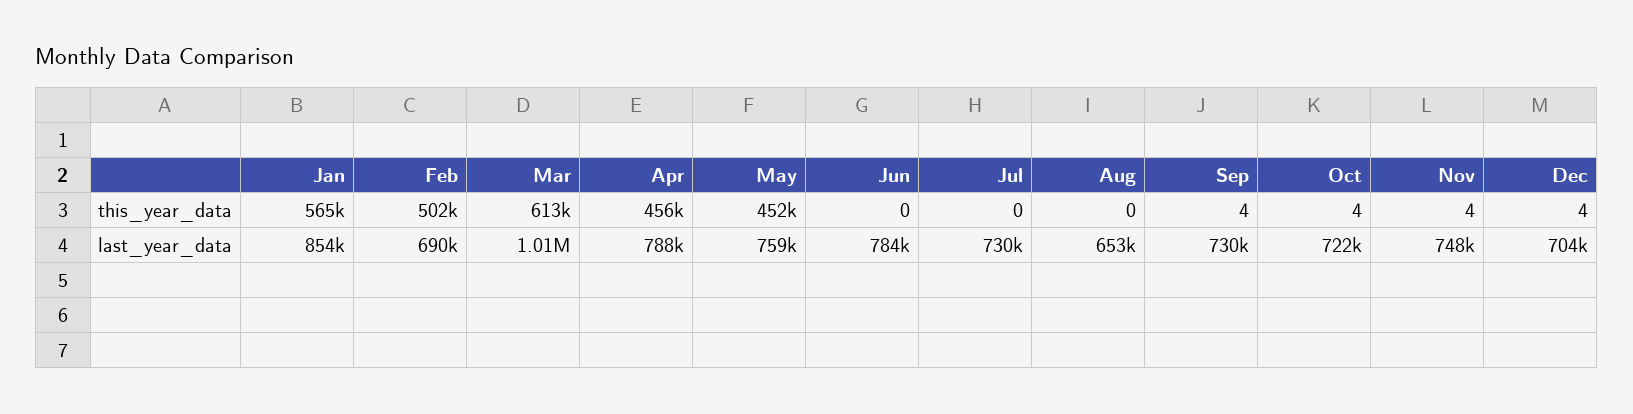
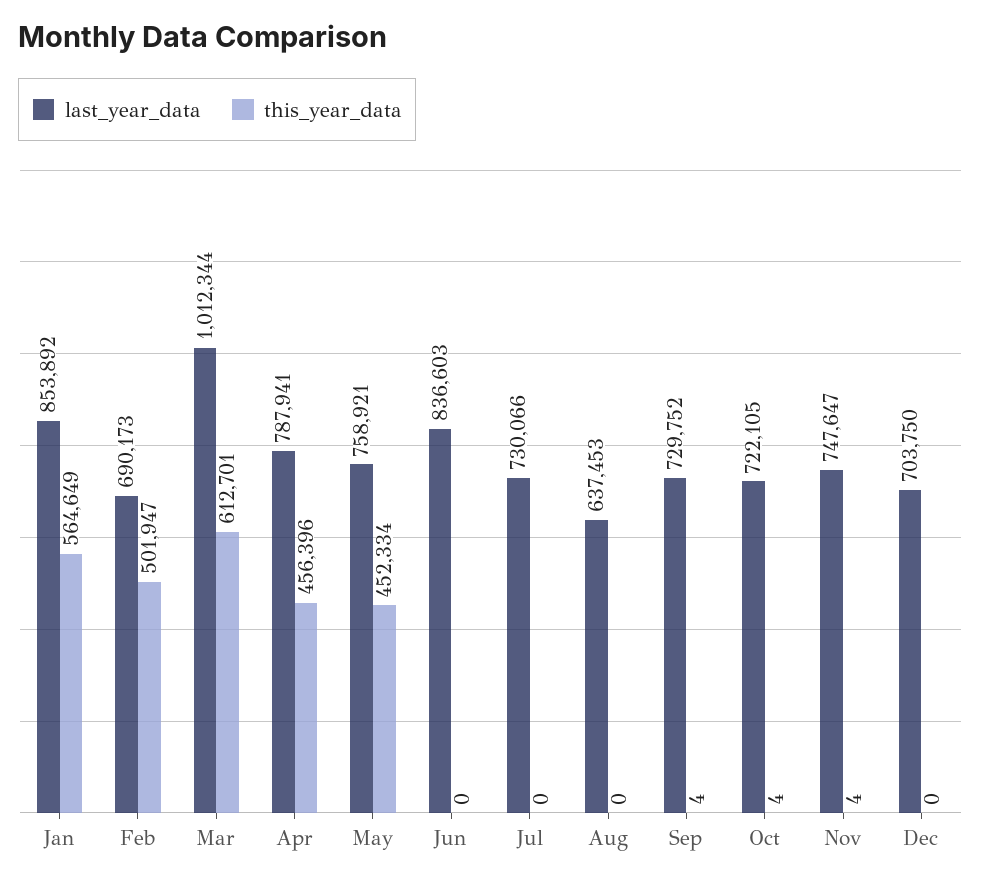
this_year_data, Dec: 4 -> 0
last_year_data, Jun: 784000 -> 836603
last_year_data, Aug: 653000 -> 637453

